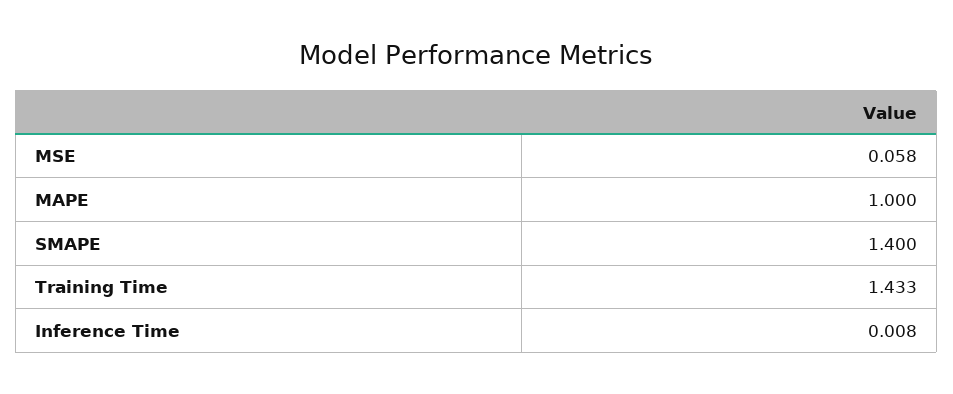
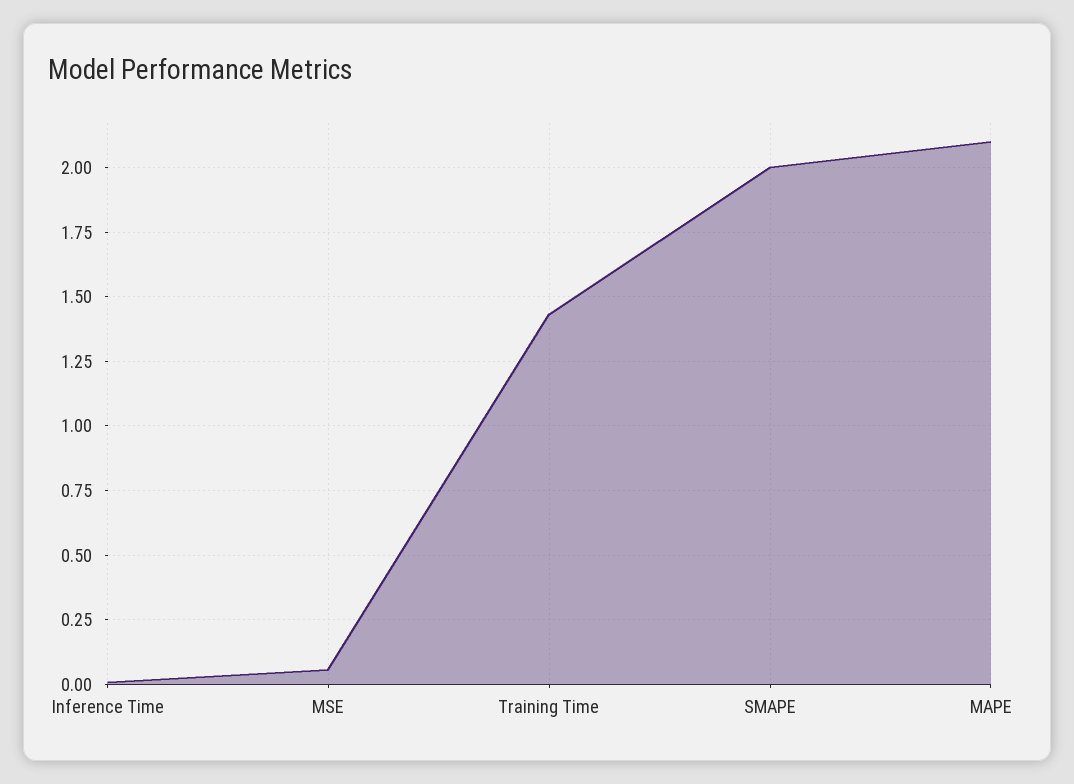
MAPE: 1 -> 2.1
SMAPE: 1.4 -> 2

